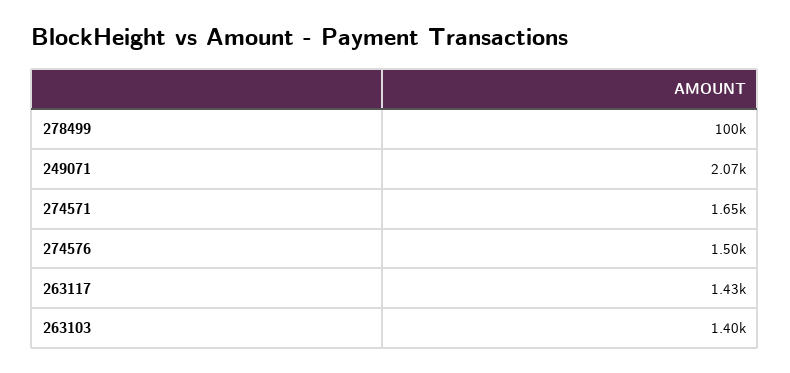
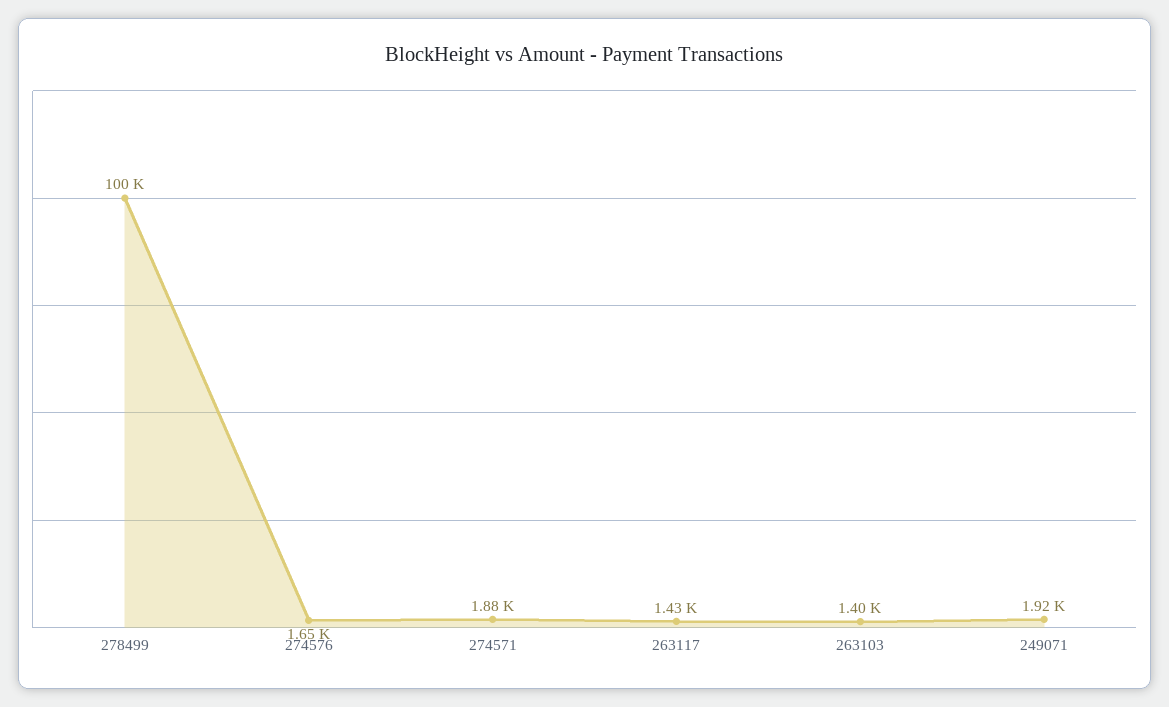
249071: 2070 -> 1920
274571: 1650 -> 1880
274576: 1500 -> 1650

